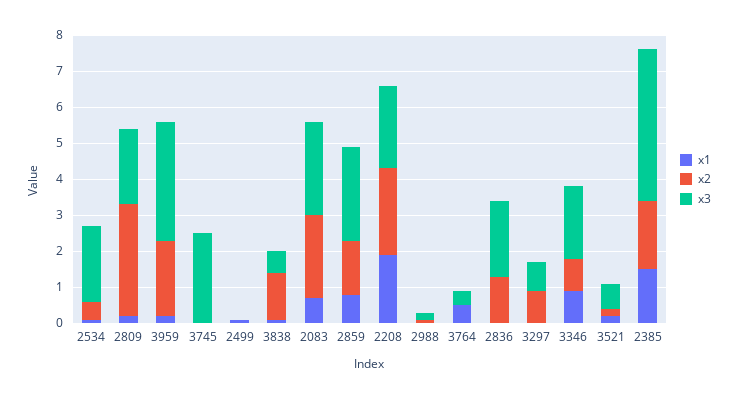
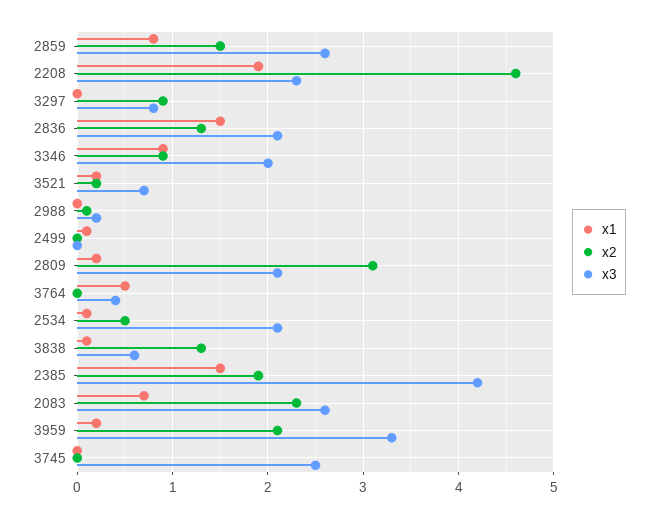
x2, 2208: 2.5 -> 4.6
x1, 2836: 0 -> 1.5

